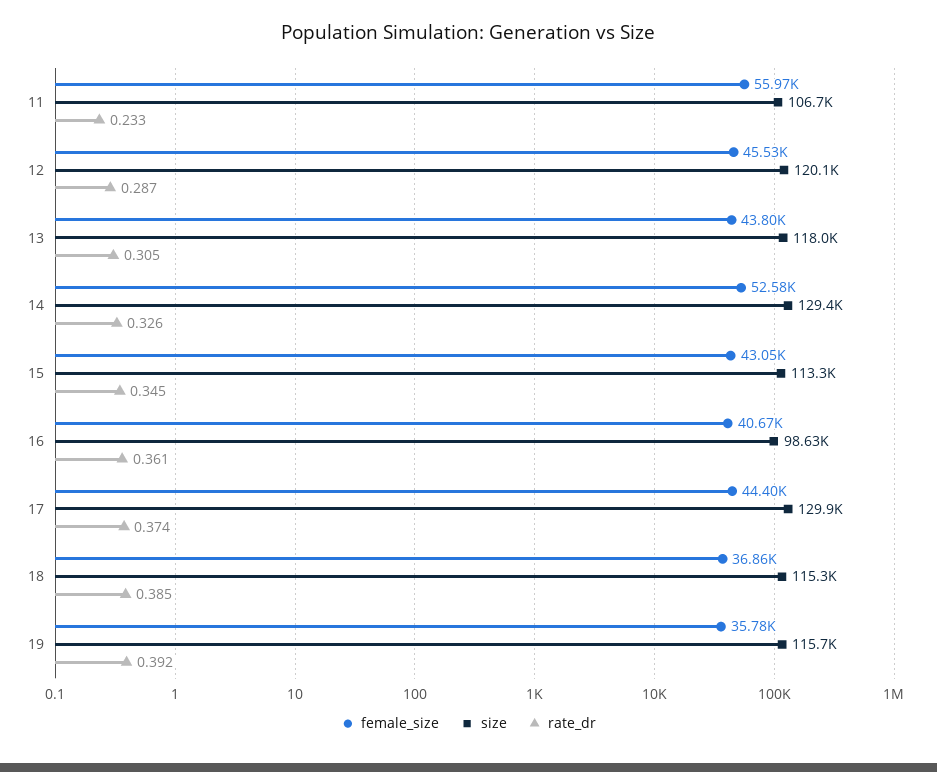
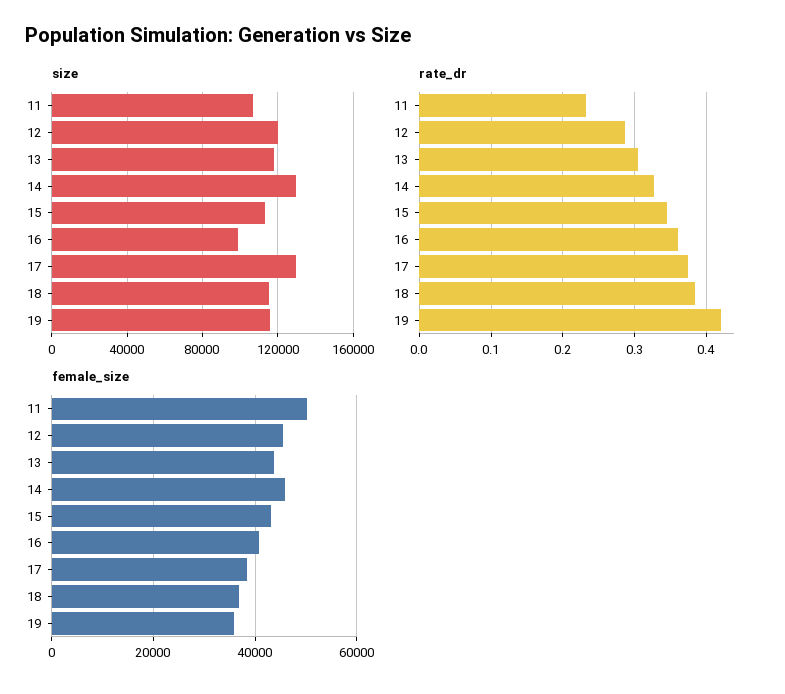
female_size, 11: 55970 -> 50000
female_size, 14: 52580 -> 46000
female_size, 17: 44400 -> 38000
rate_dr, 19: 0.392 -> 0.42

